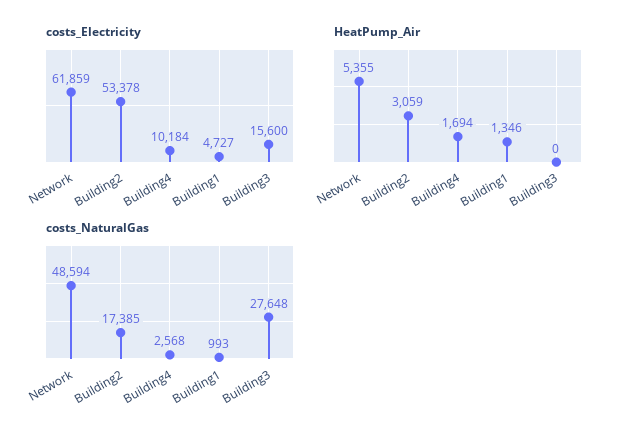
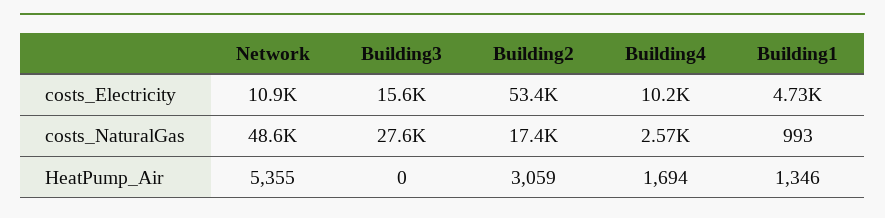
costs_Electricity, Network: 61859 -> 10900

